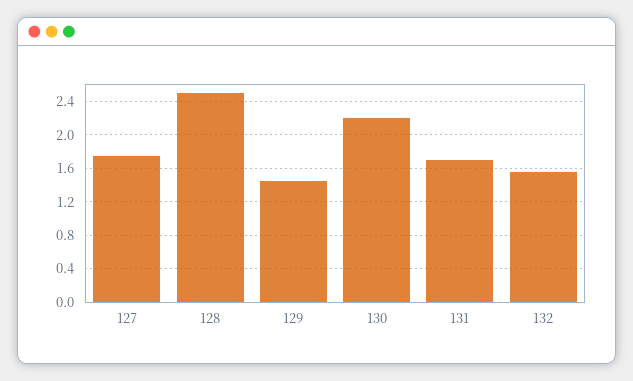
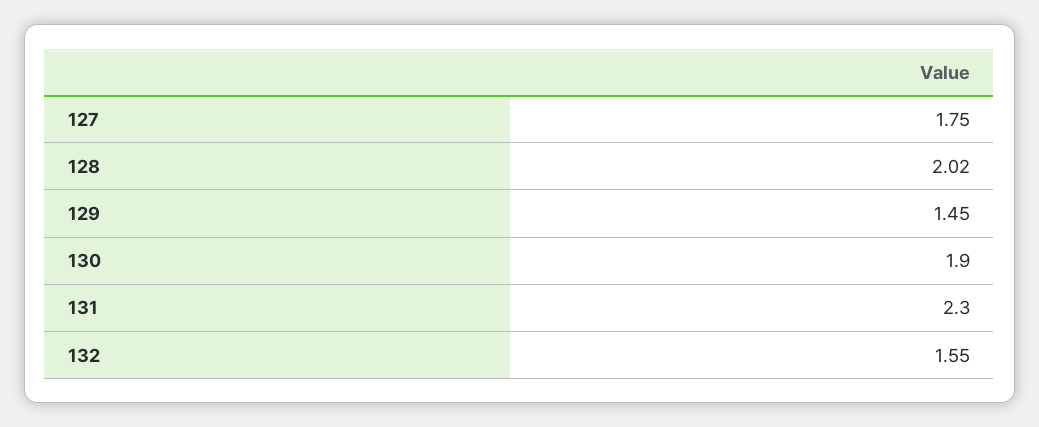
128: 2.5 -> 2.02
130: 2.2 -> 1.9
131: 1.7 -> 2.3

